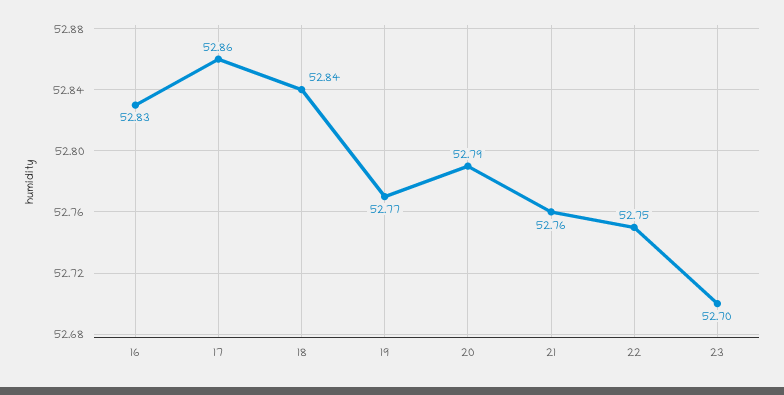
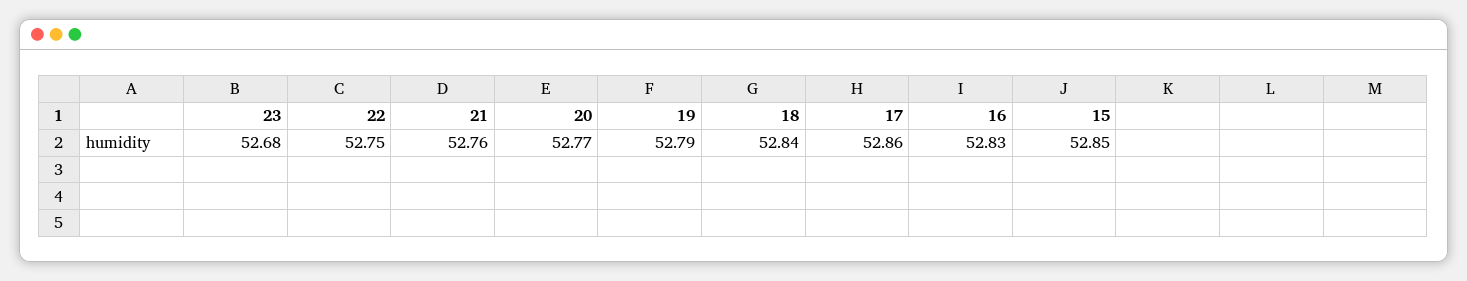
19: 52.77 -> 52.79
20: 52.79 -> 52.77
23: 52.7 -> 52.68
15: none -> 52.85

